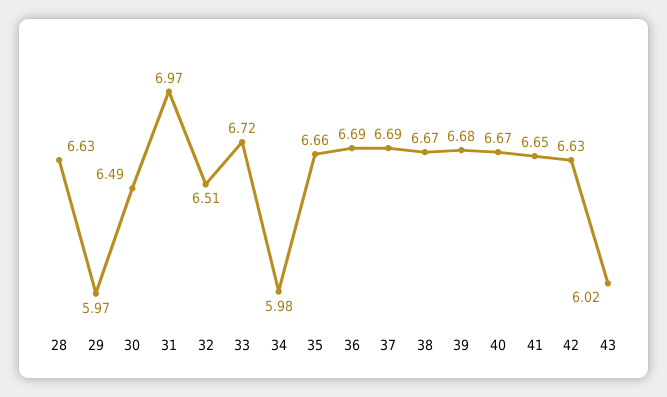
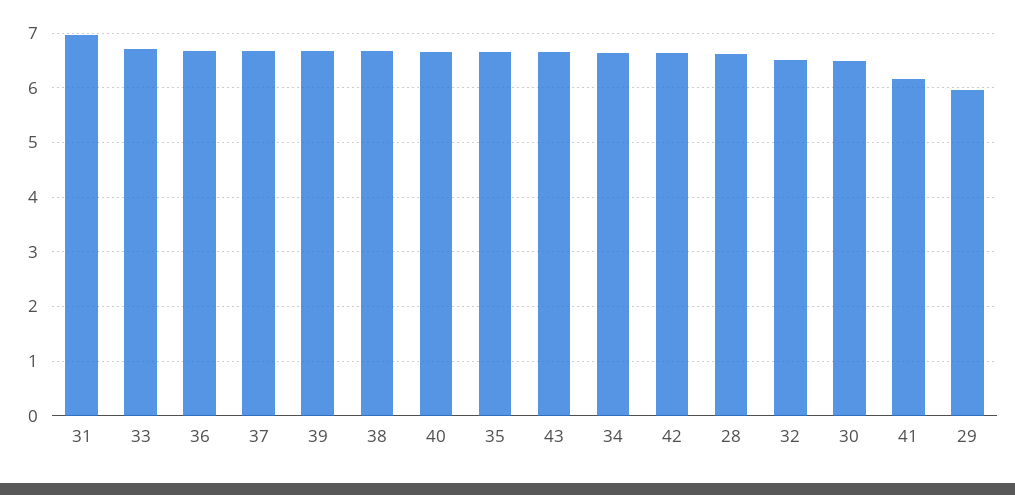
34: 5.98 -> 6.6
41: 6.65 -> 6.2
43: 6.02 -> 6.6

